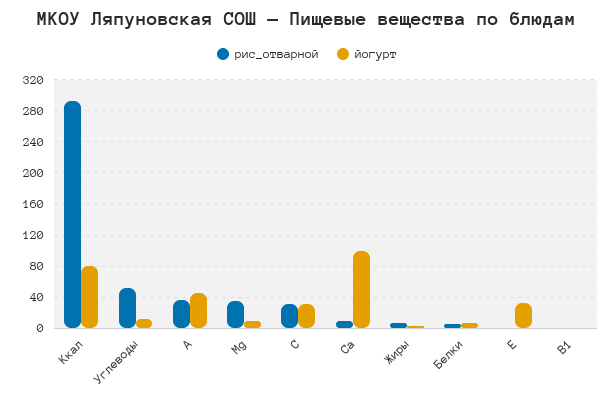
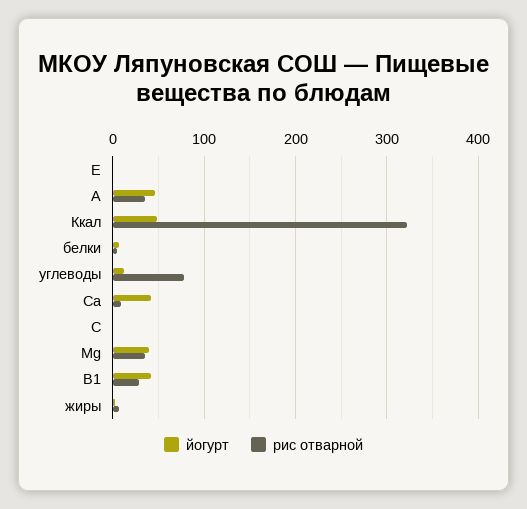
рис_отварной, Ккал: 290 -> 320
йогурт, Ккал: 80 -> 50
рис_отварной, Углеводы: 50 -> 80
йогурт, Mg: 10 -> 40
рис_отварной, C: 30 -> 0
йогурт, C: 30 -> 0
йогурт, Са: 100 -> 40
йогурт, E: 30 -> 0
рис_отварной, B1: 0 -> 30
йогурт, B1: 0 -> 40

